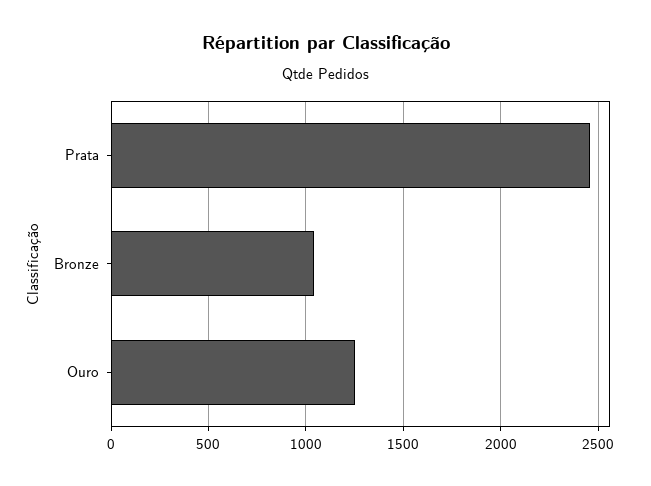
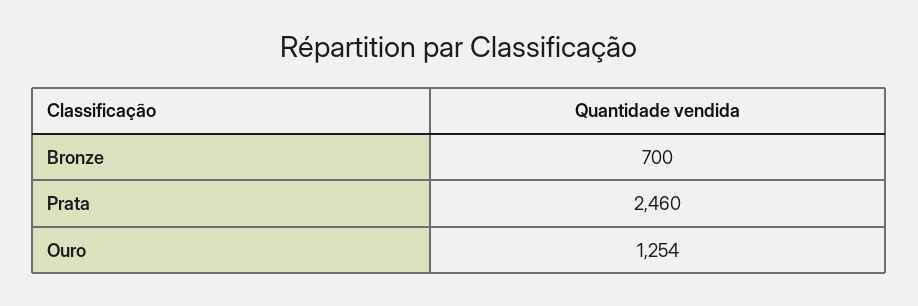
Bronze: 1050 -> 700

